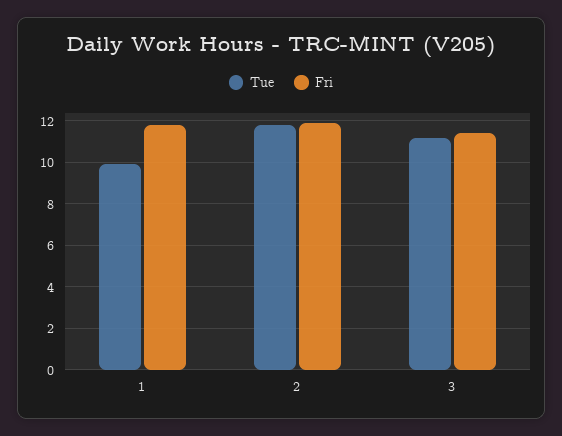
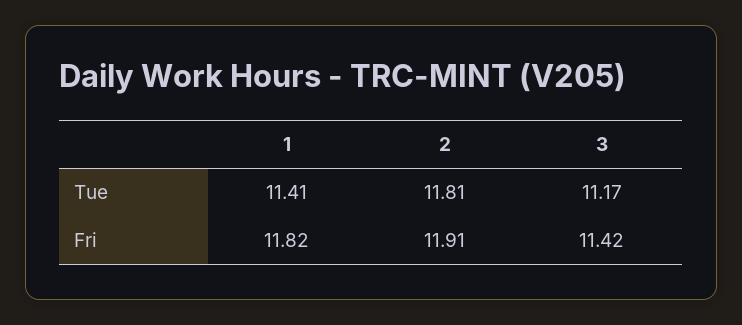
Tue, 1: 10 -> 11.41

